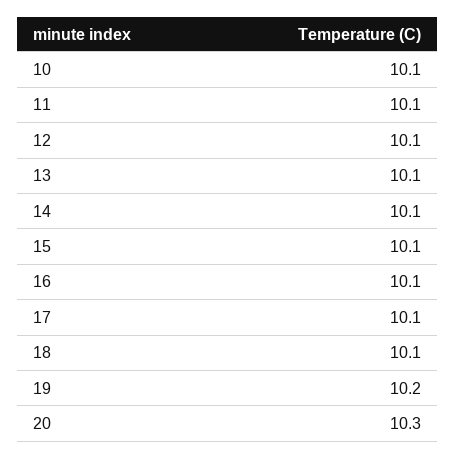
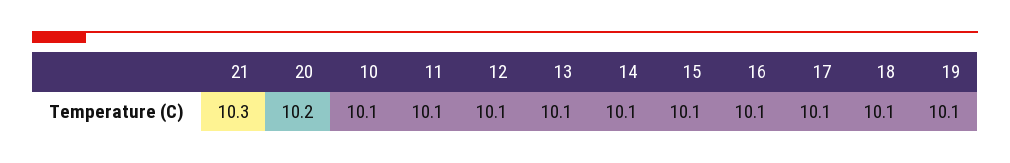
19: 10.2 -> 10.1
20: 10.3 -> 10.2
21: none -> 10.3

